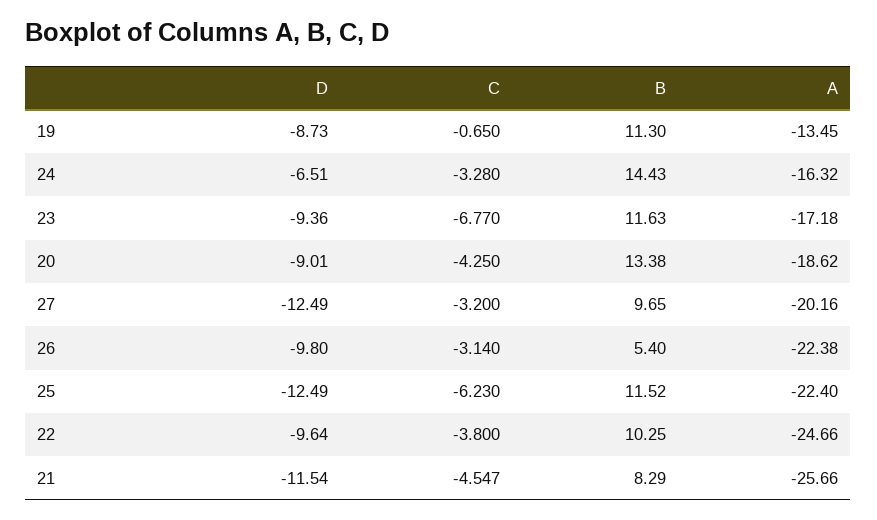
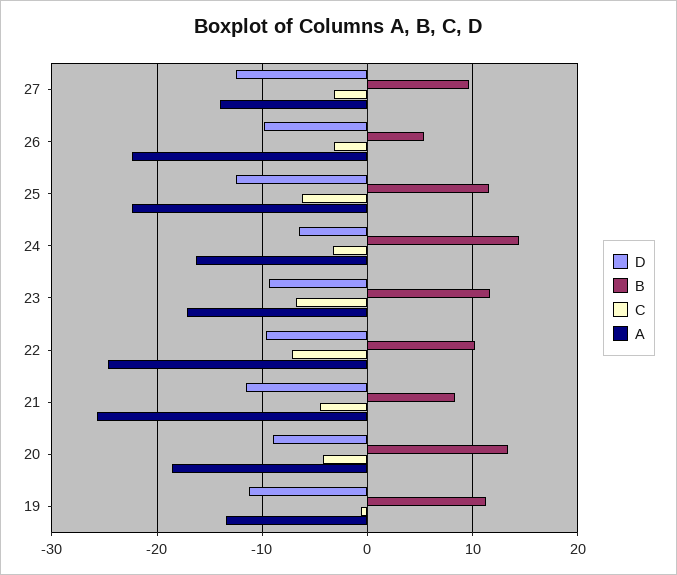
D, 19: -8.73 -> -11
A, 27: -20.16 -> -14
C, 22: -3.8 -> -7

